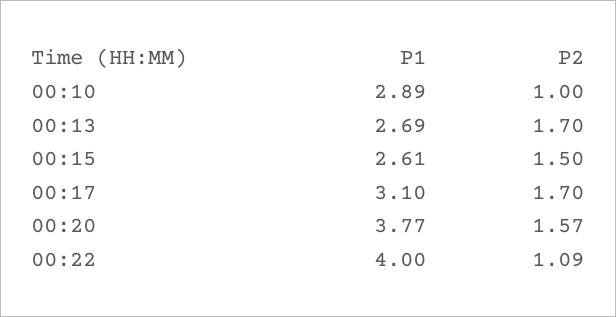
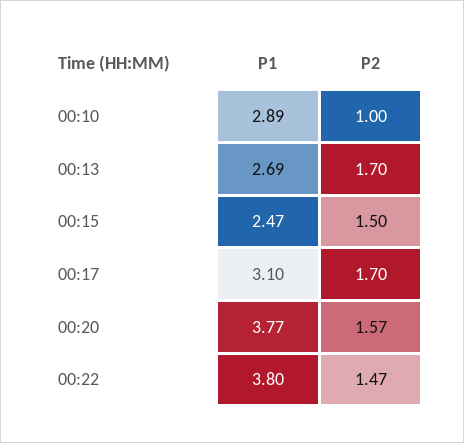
P1, 00:15: 2.61 -> 2.47
P1, 00:22: 4 -> 3.8
P2, 00:22: 1.09 -> 1.47

